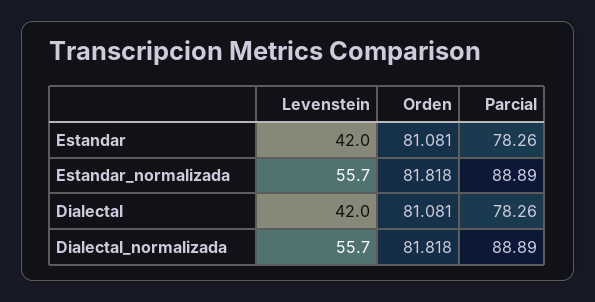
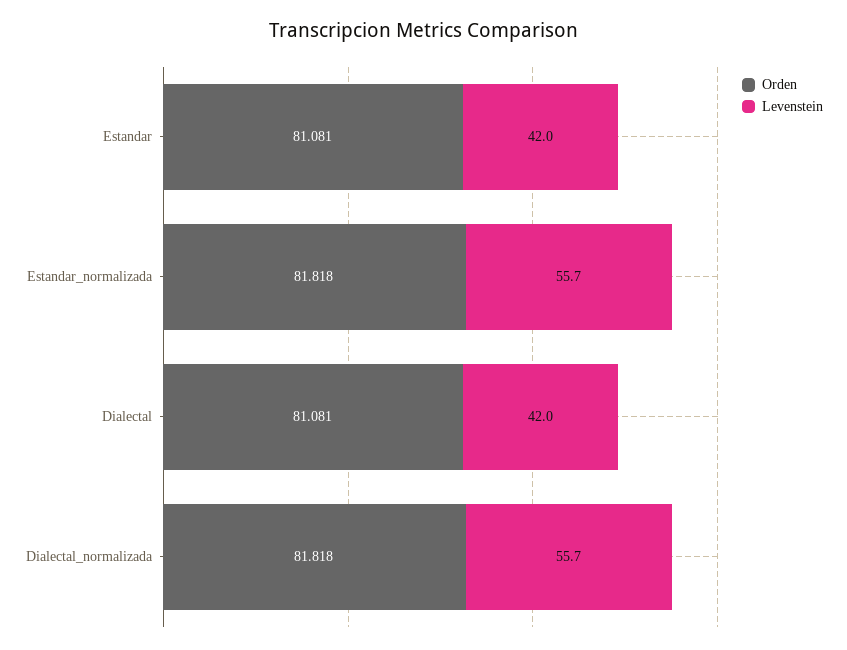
Parcial, Estandar: 78.26 -> none
Parcial, Estandar_normalizada: 88.89 -> none
Parcial, Dialectal: 78.26 -> none
Parcial, Dialectal_normalizada: 88.89 -> none

